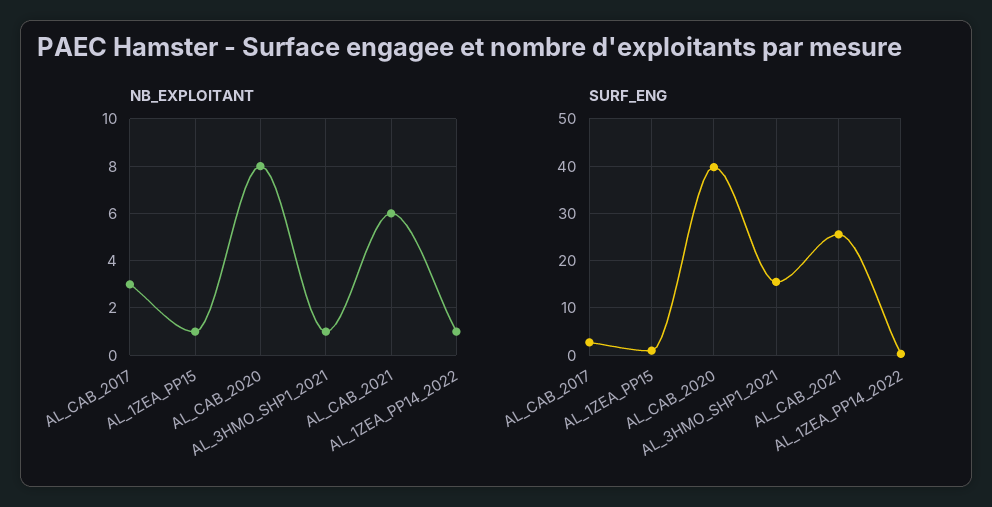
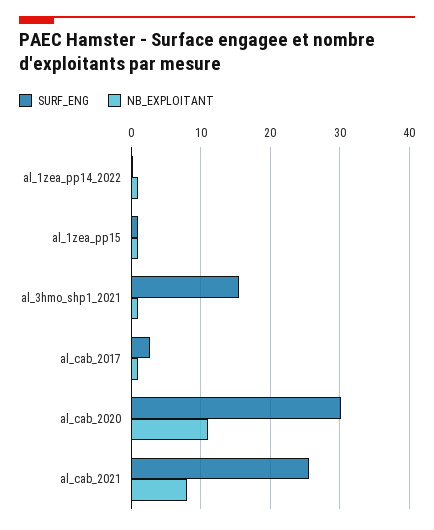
NB_EXPLOITANT, AL_CAB_2017: 3 -> 1
NB_EXPLOITANT, AL_CAB_2020: 8 -> 11
NB_EXPLOITANT, AL_CAB_2021: 6 -> 8
SURF_ENG, AL_CAB_2020: 40 -> 30

